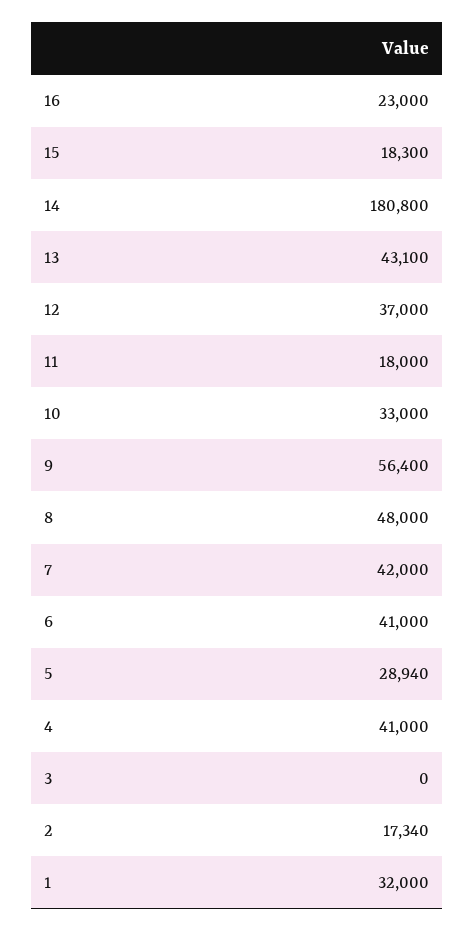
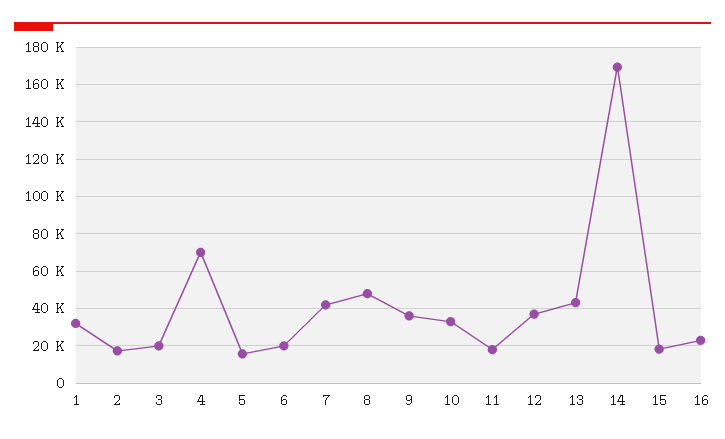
14: 180800 -> 170000
9: 56400 -> 35000
6: 41000 -> 20000
5: 28940 -> 15000
4: 41000 -> 70000
3: 0 -> 20000

